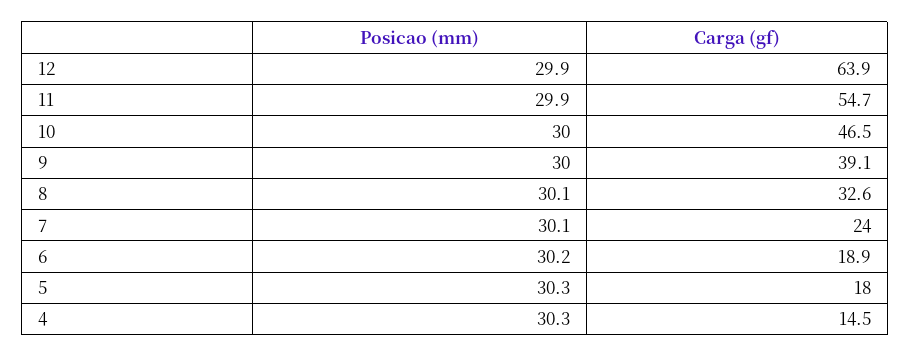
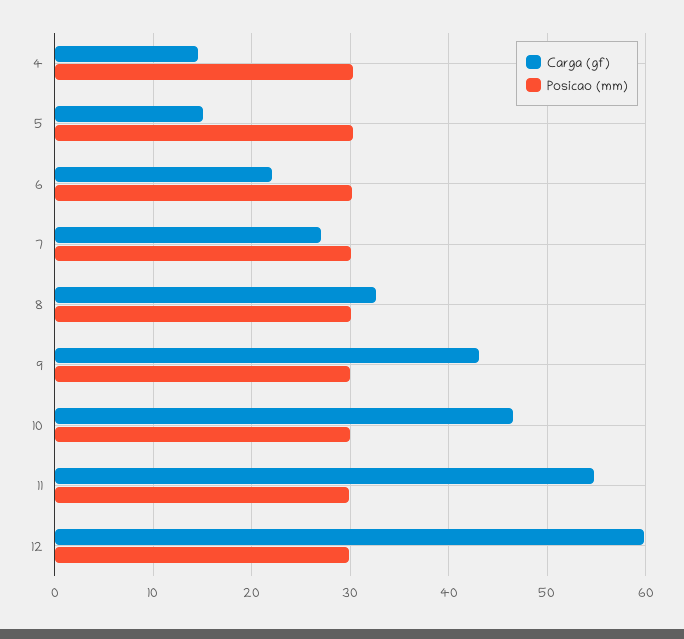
Carga (gf), 12: 63.9 -> 60
Carga (gf), 9: 39.1 -> 43
Carga (gf), 7: 24 -> 27
Carga (gf), 6: 18.9 -> 22
Carga (gf), 5: 18 -> 15

